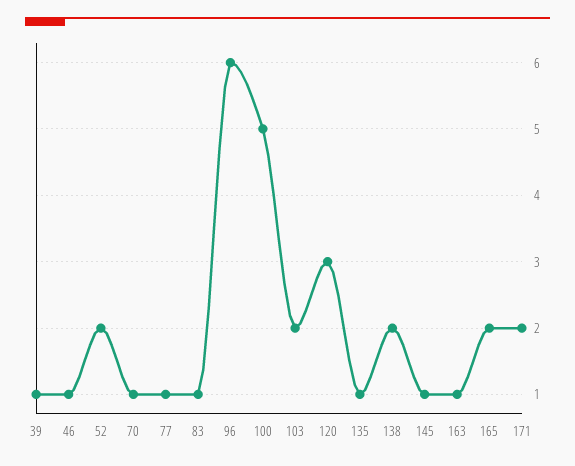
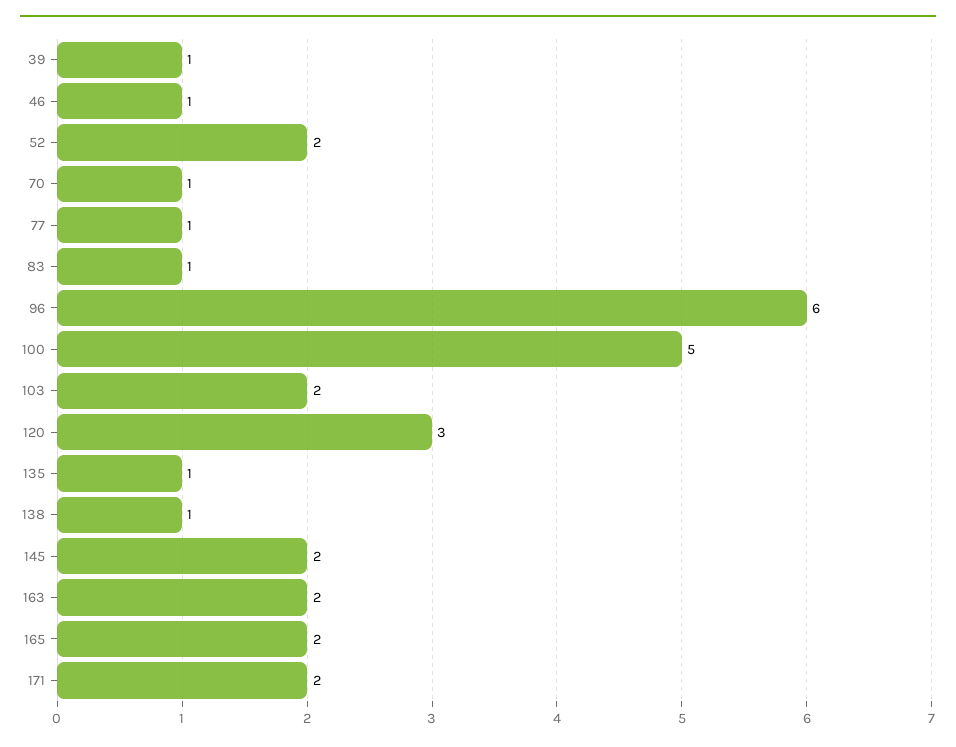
138: 2 -> 1
145: 1 -> 2
163: 1 -> 2

